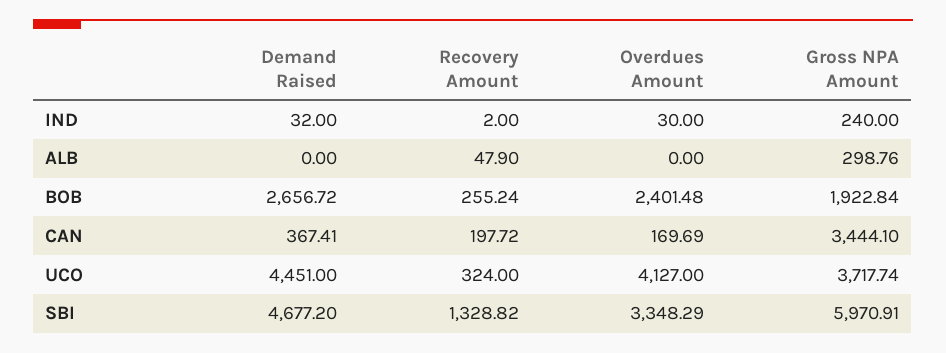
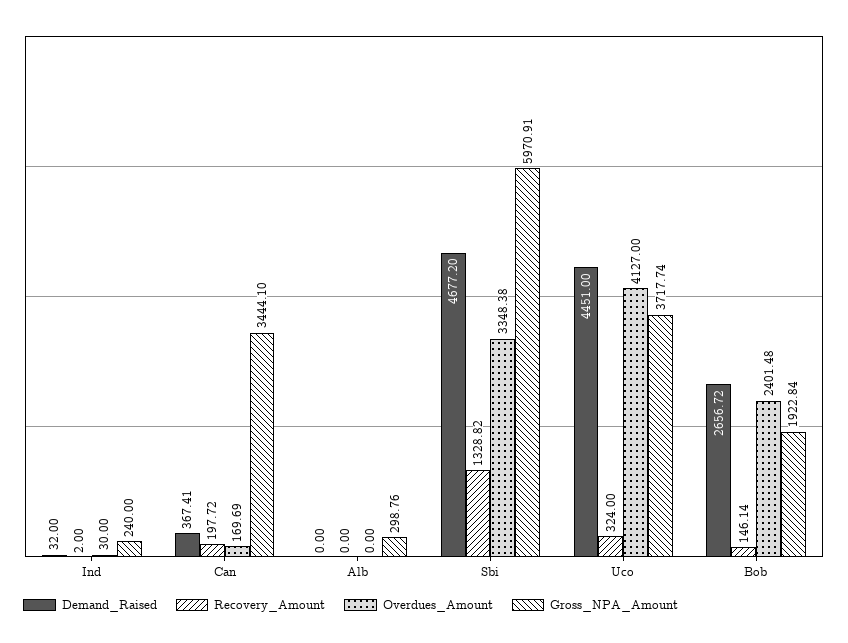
Recovery Amount, ALB: 47.9 -> 0
Recovery Amount, BOB: 255.24 -> 146.14
Overdues Amount, SBI: 3348.29 -> 3348.38

